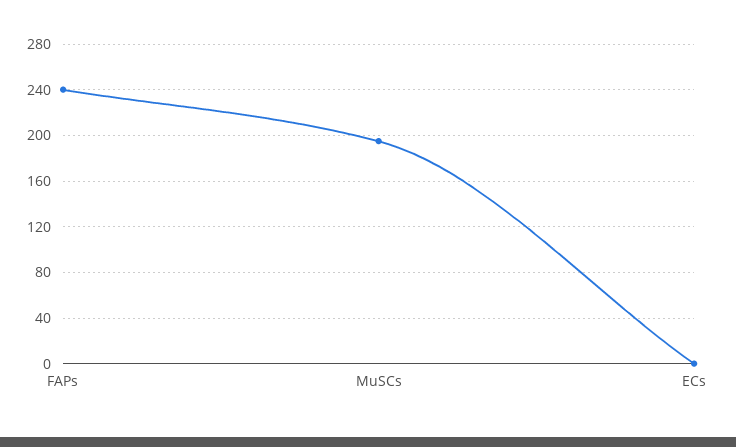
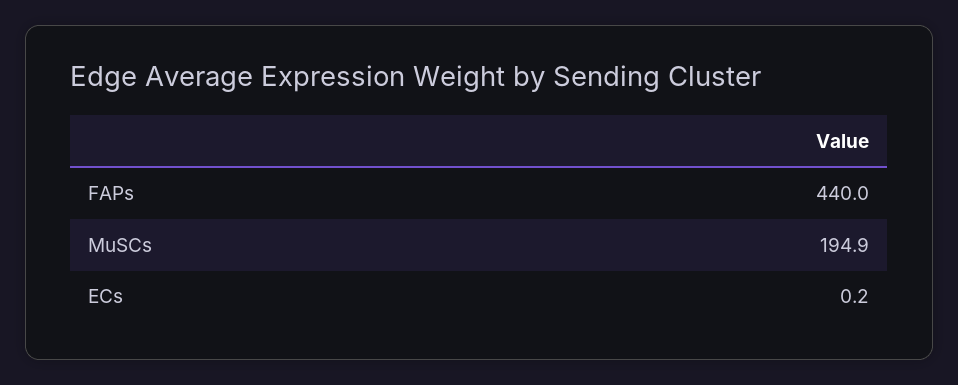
FAPs: 240 -> 440

